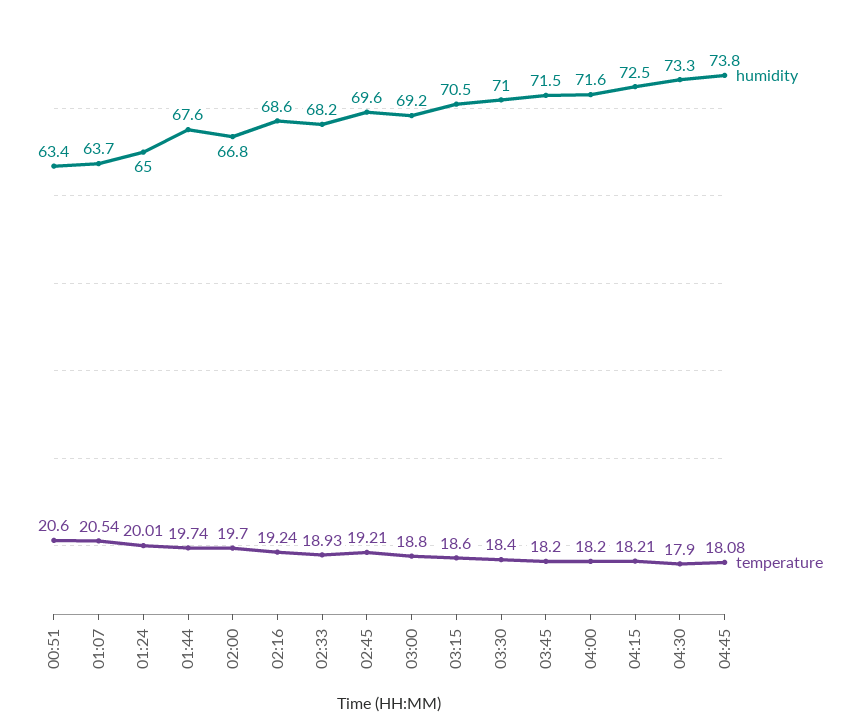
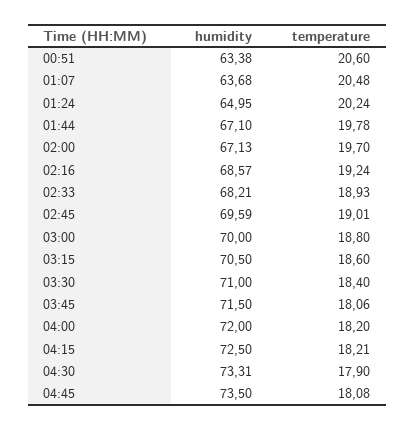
temperature, 01:07: 20.54 -> 20.48
temperature, 01:24: 20.01 -> 20.24
humidity, 01:44: 67.6 -> 67.1
temperature, 01:44: 19.74 -> 19.78
humidity, 02:00: 66.8 -> 67.13
temperature, 02:45: 19.21 -> 19.01
humidity, 03:00: 69.2 -> 70
temperature, 03:45: 18.2 -> 18.06
humidity, 04:00: 71.6 -> 72
humidity, 04:45: 73.8 -> 73.5

